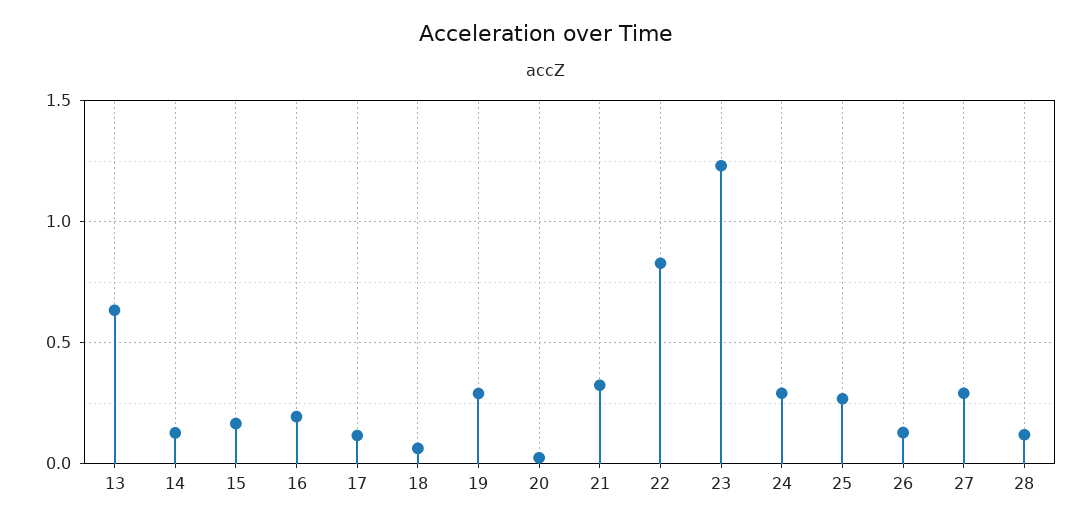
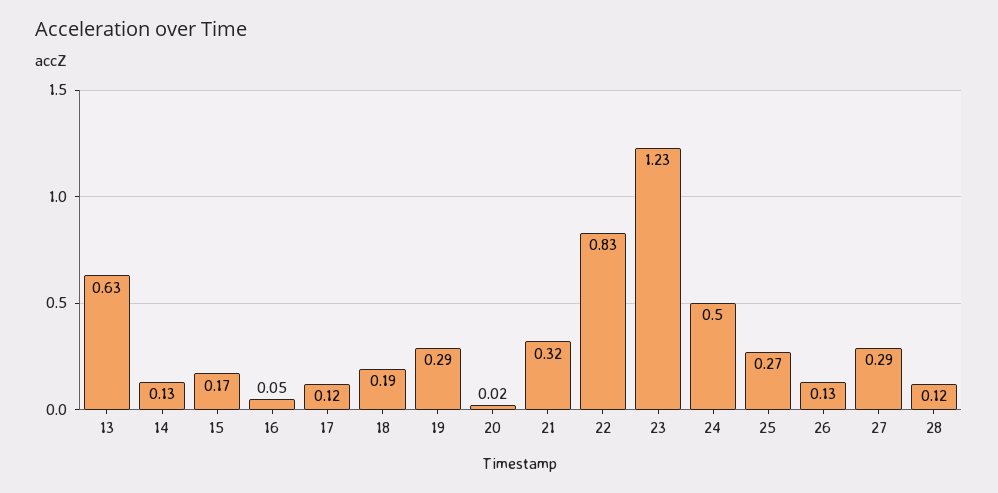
16: 0.2 -> 0.05
18: 0.05 -> 0.19
24: 0.3 -> 0.5

